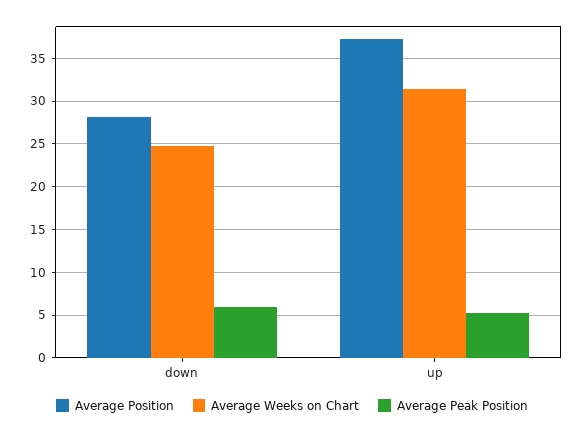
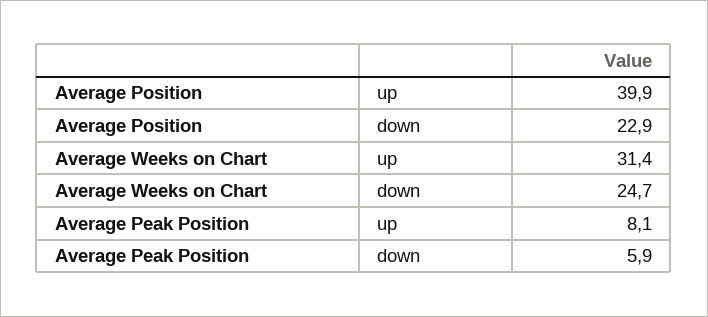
Average Position, down: 28 -> 22.9
Average Position, up: 37 -> 39.9
Average Peak Position, up: 5 -> 8.1

